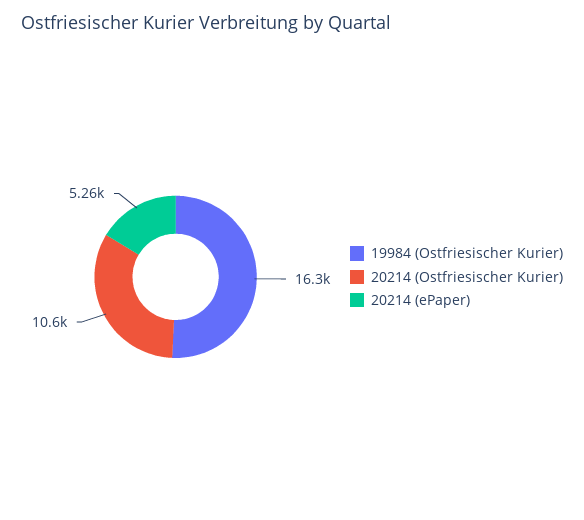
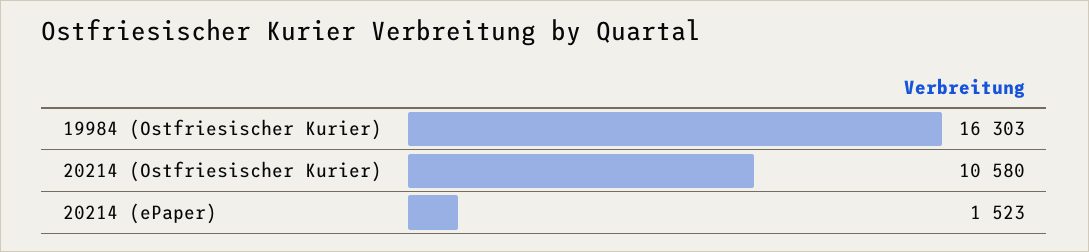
20214 (ePaper): 5260 -> 1523

